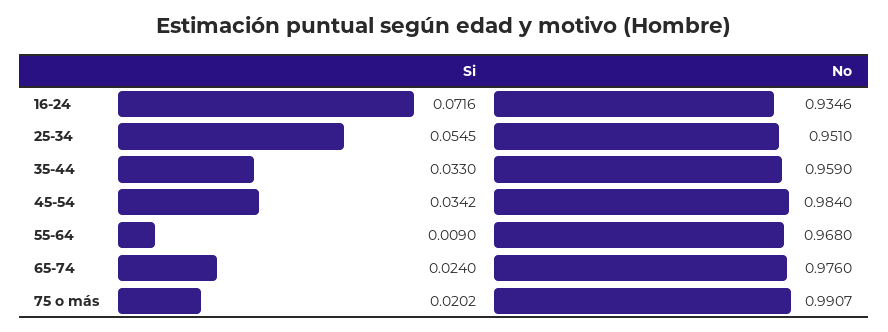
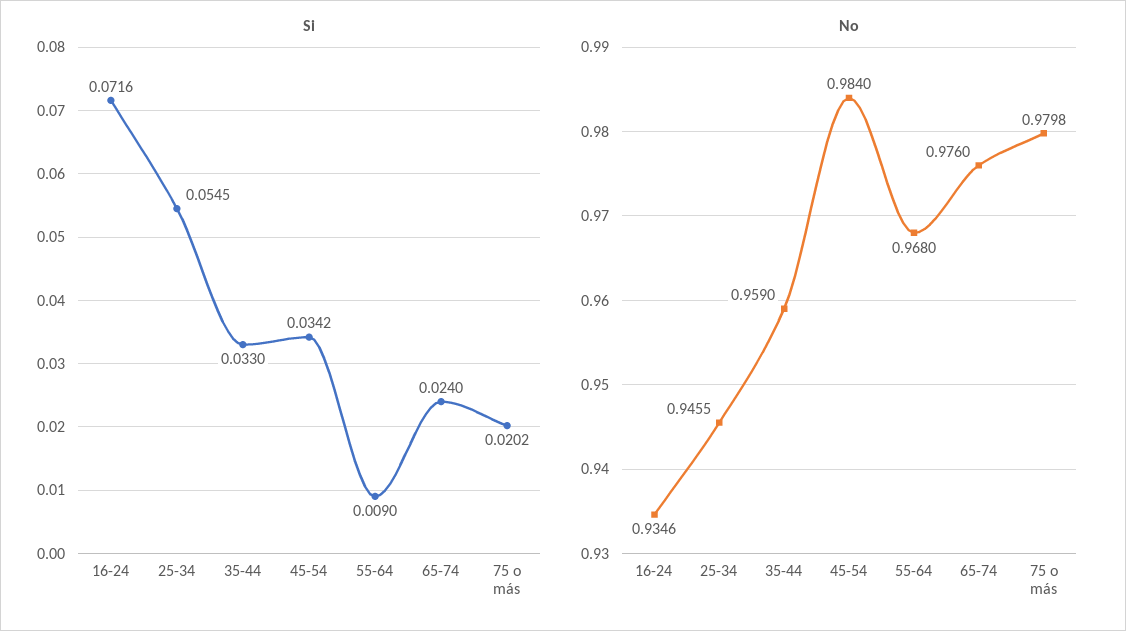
No, 25-34: 0.951 -> 0.9455
No, 75 o más: 0.9907 -> 0.9798

